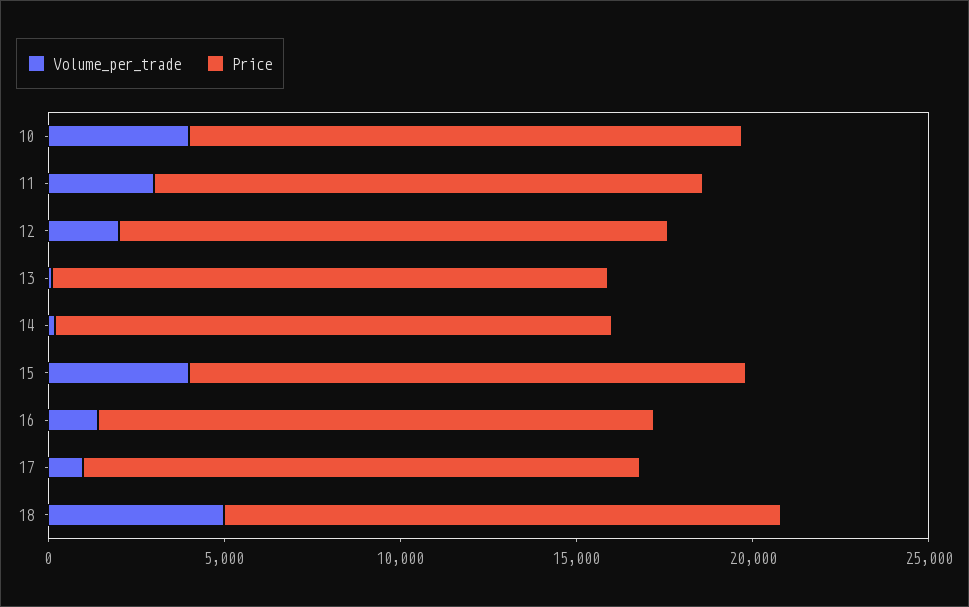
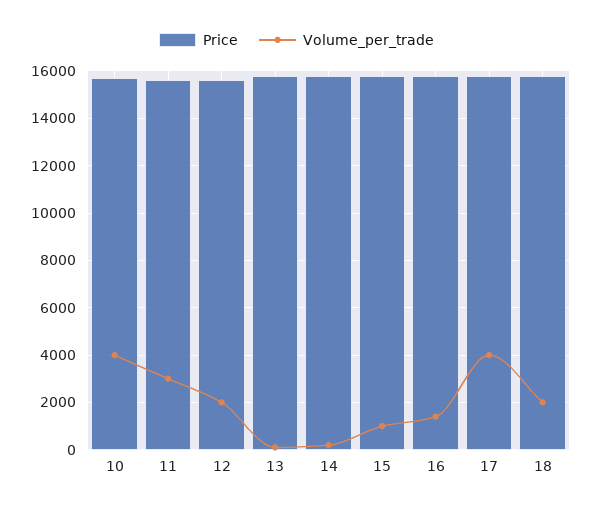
Volume_per_trade, 15: 4000 -> 1000
Volume_per_trade, 17: 1000 -> 4000
Volume_per_trade, 18: 5000 -> 2000

